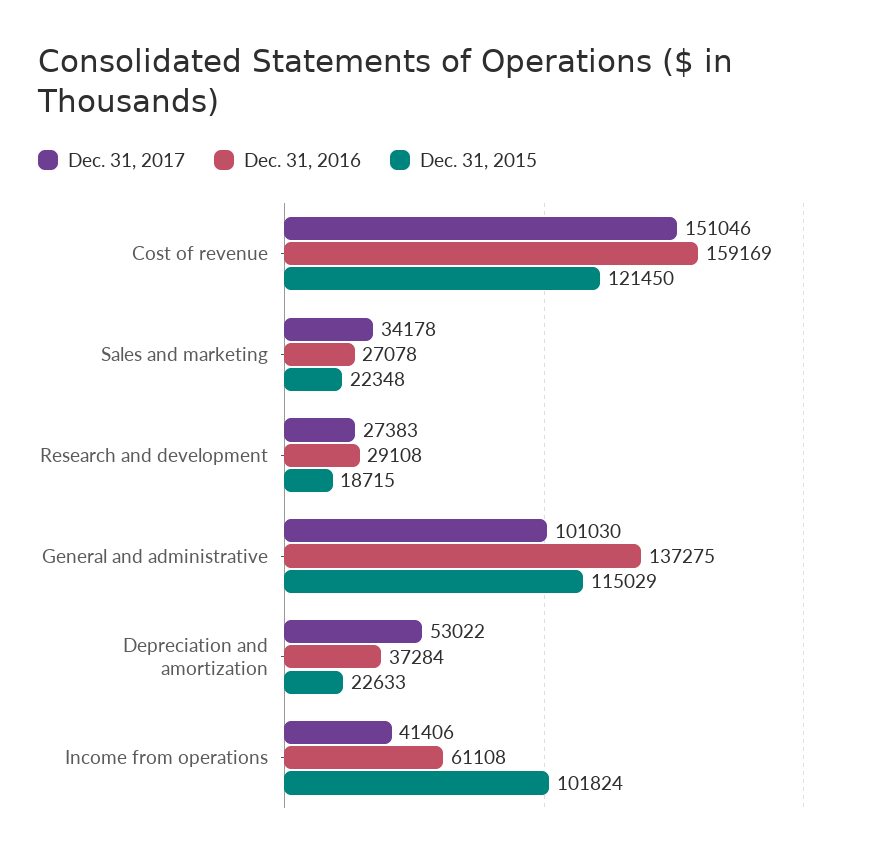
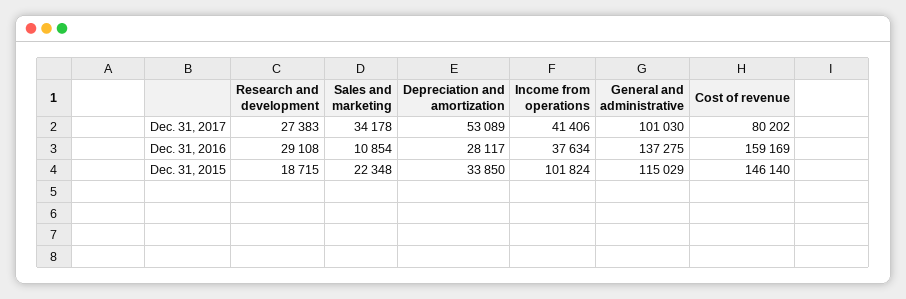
Dec. 31, 2017, Cost of revenue: 151046 -> 80202
Dec. 31, 2015, Cost of revenue: 121450 -> 146140
Dec. 31, 2016, Sales and marketing: 27078 -> 10854
Dec. 31, 2017, Depreciation and amortization: 53022 -> 53089
Dec. 31, 2016, Depreciation and amortization: 37284 -> 28117
Dec. 31, 2015, Depreciation and amortization: 22633 -> 33850
Dec. 31, 2016, Income from operations: 61108 -> 37634

